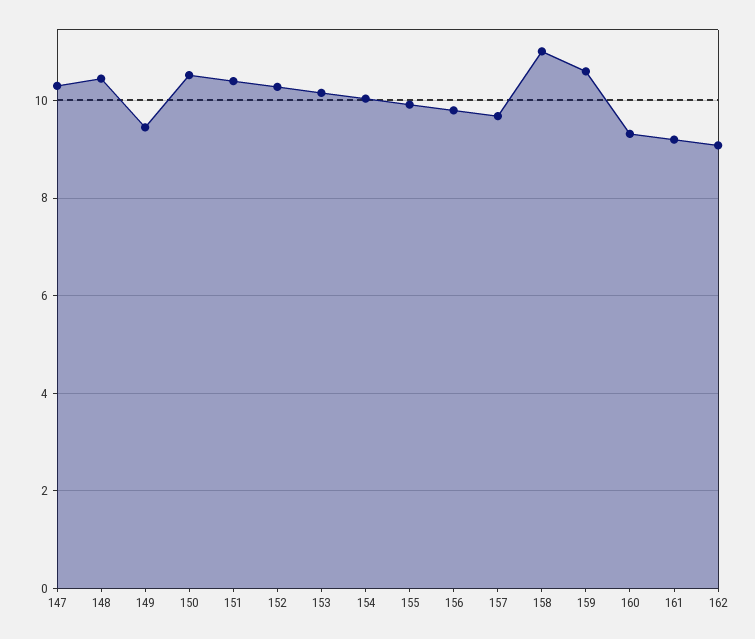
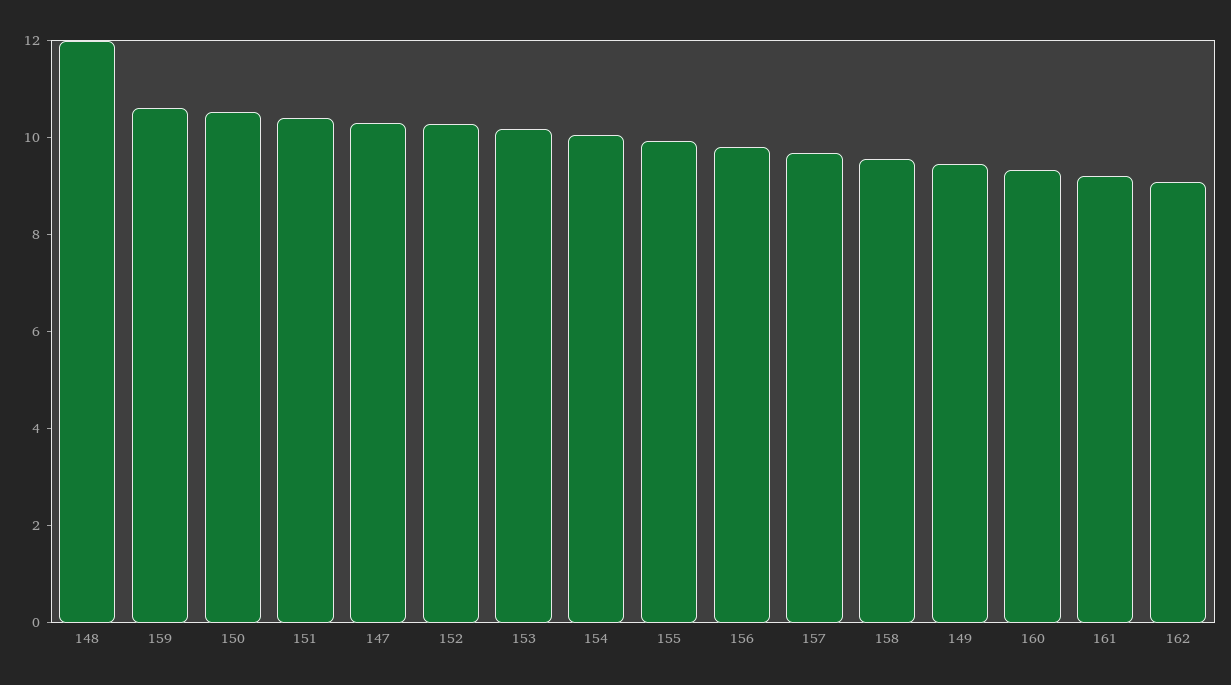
148: 10.4 -> 12
158: 11 -> 9.5

